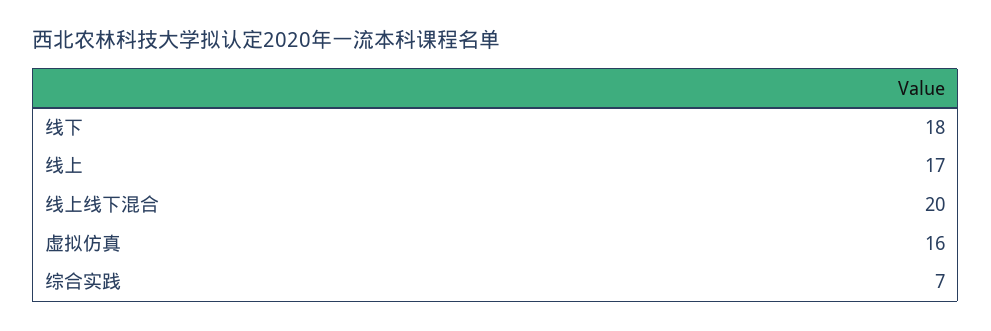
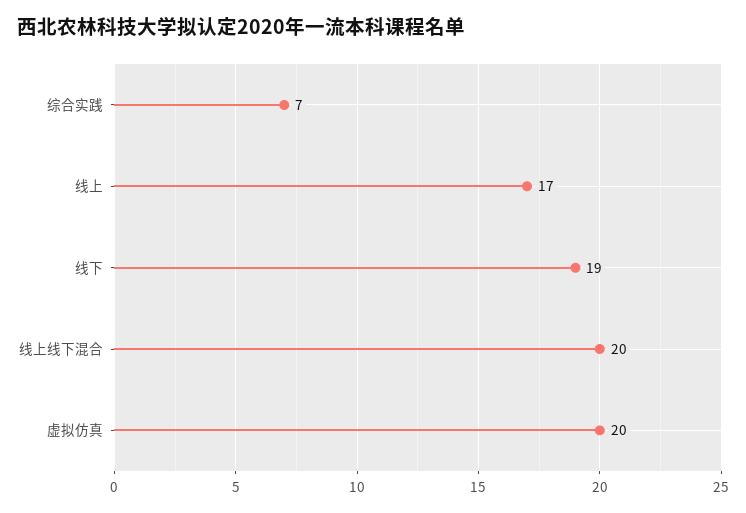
线下: 18 -> 19
虚拟仿真: 16 -> 20

